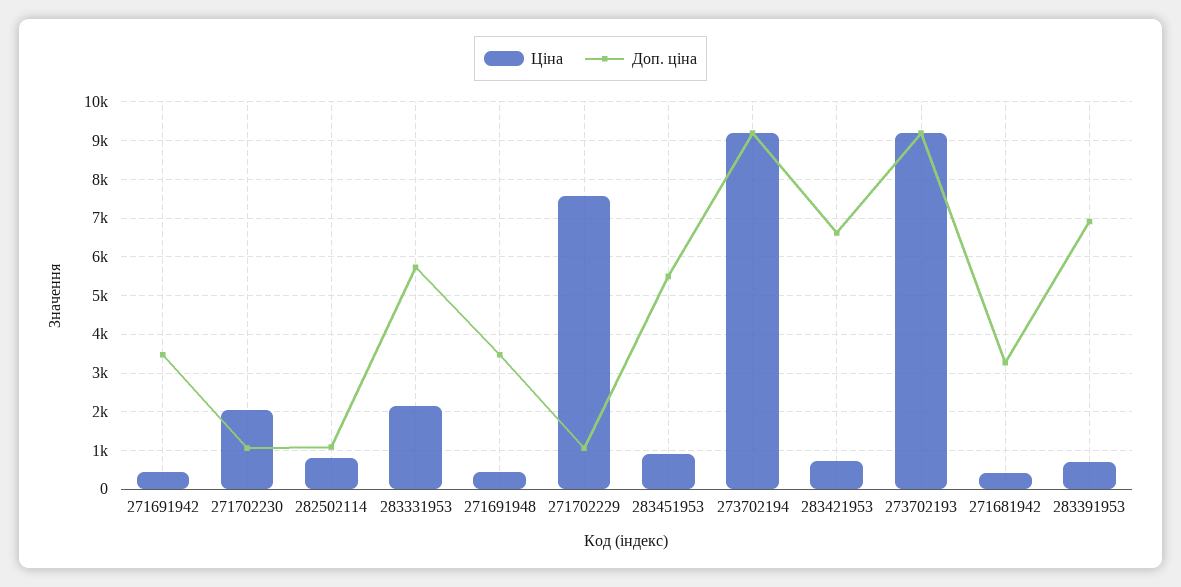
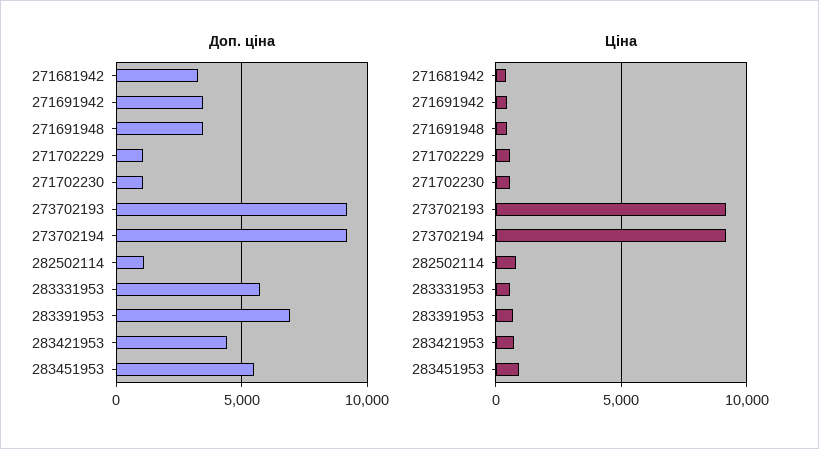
Ціна, 271702230: 2000 -> 500
Ціна, 283331953: 2200 -> 500
Ціна, 271702229: 7600 -> 500
Доп. ціна, 283421953: 6600 -> 4500

